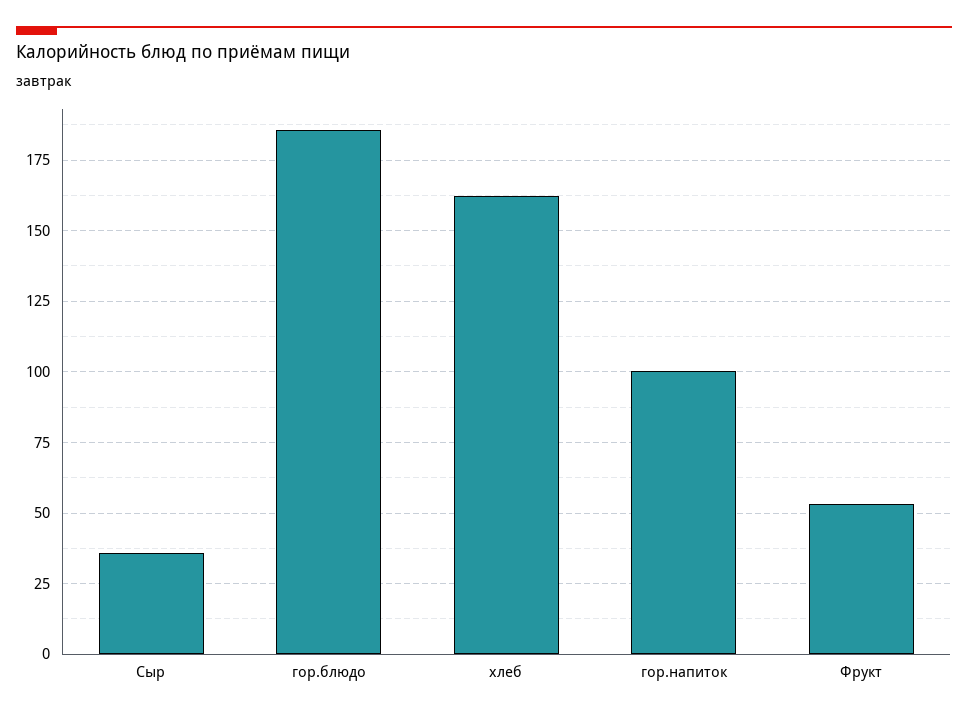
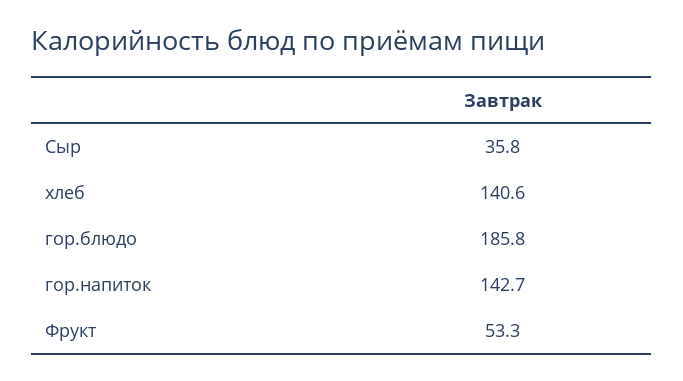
хлеб: 162.5 -> 140.6
гор.напиток: 100 -> 142.7

